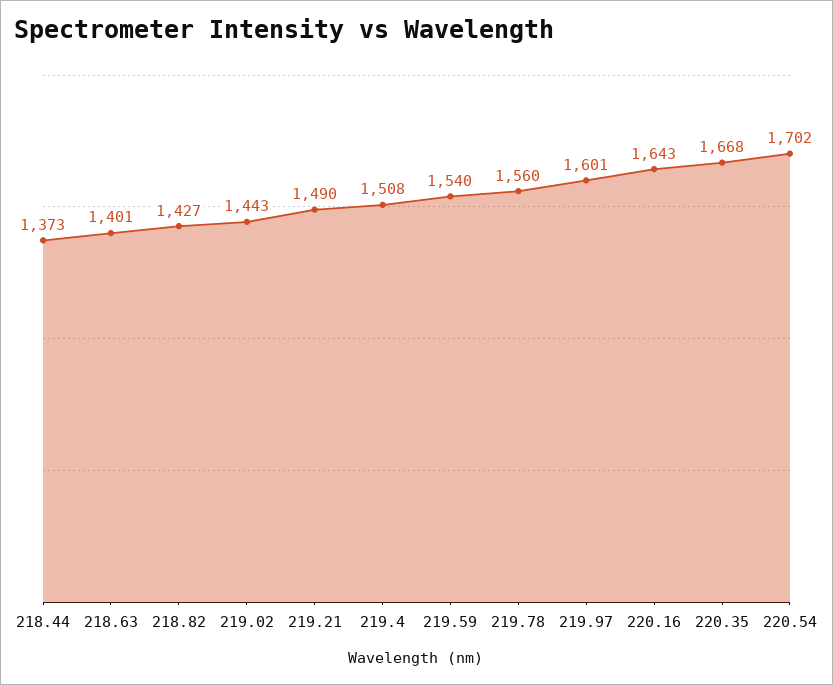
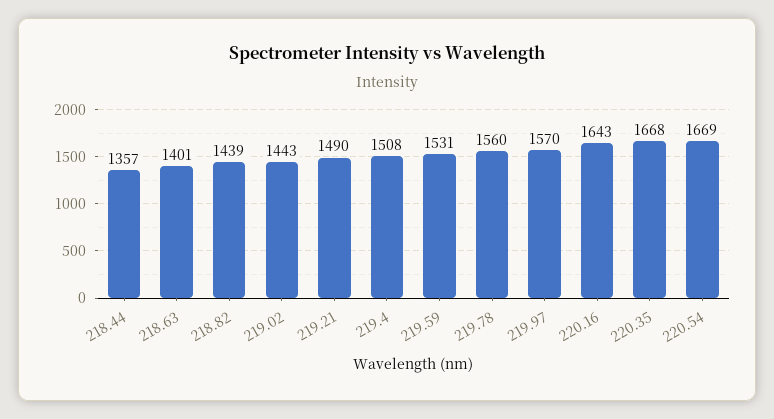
218.44: 1373 -> 1357
218.82: 1427 -> 1439
219.59: 1540 -> 1531
219.97: 1601 -> 1570
220.54: 1702 -> 1669

